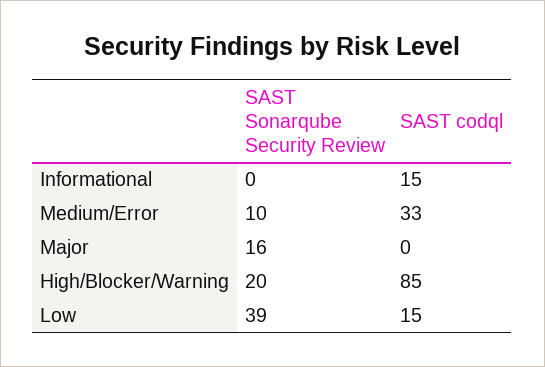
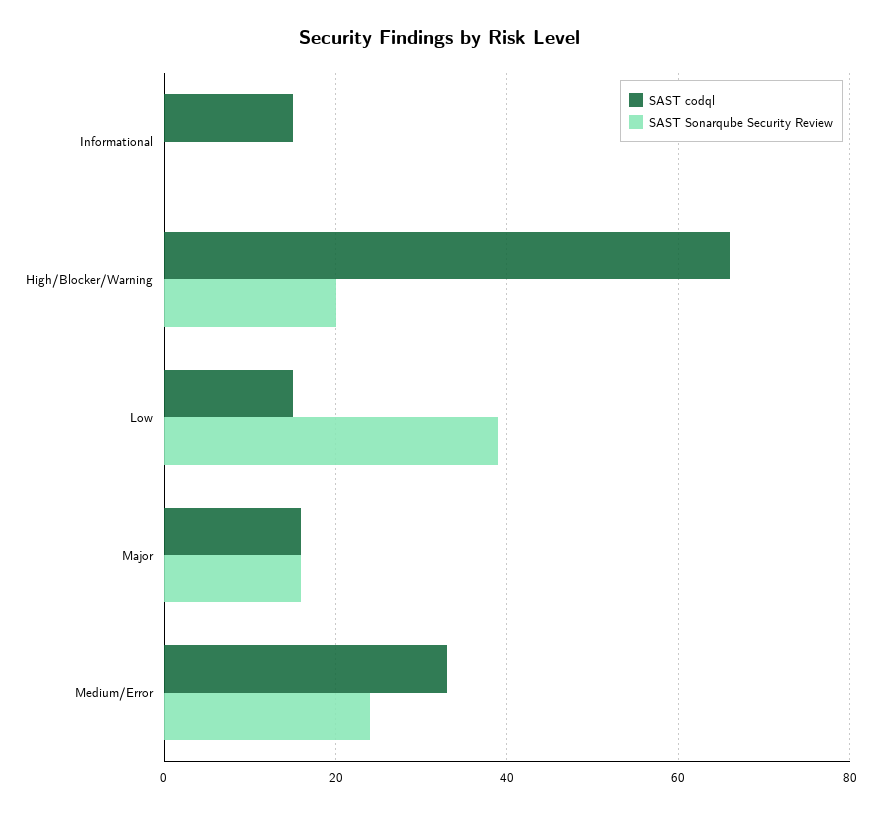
SAST Sonarqube Security Review, Medium/Error: 10 -> 25
SAST codql, Major: 0 -> 15
SAST codql, High/Blocker/Warning: 85 -> 65

